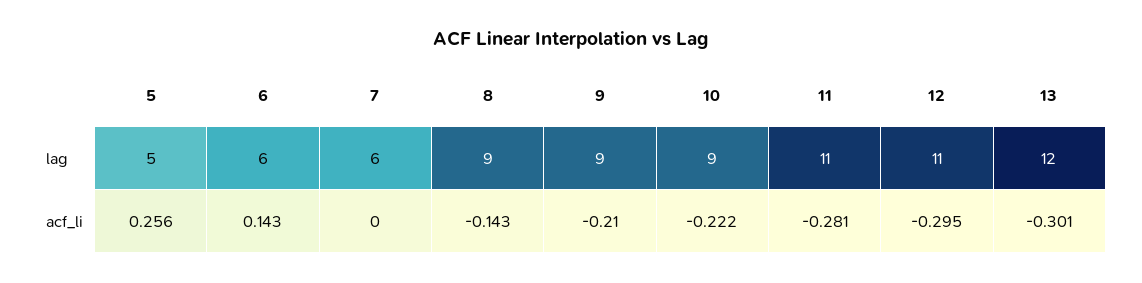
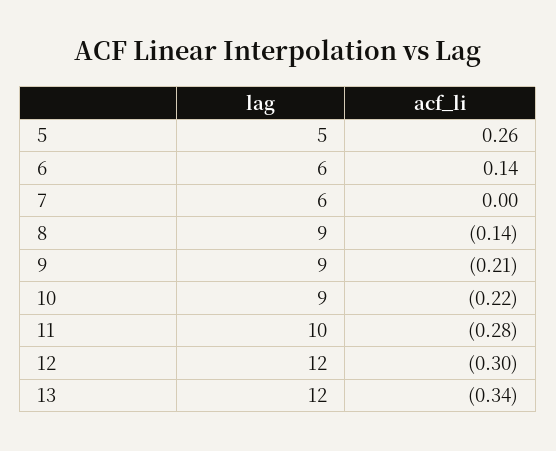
11, lag: 11 -> 10
12, lag: 11 -> 12
13, acf_li: -0.301 -> -0.34

